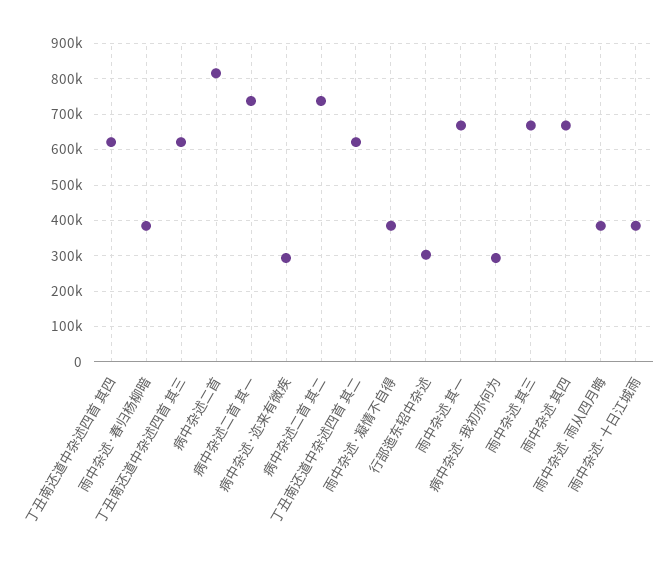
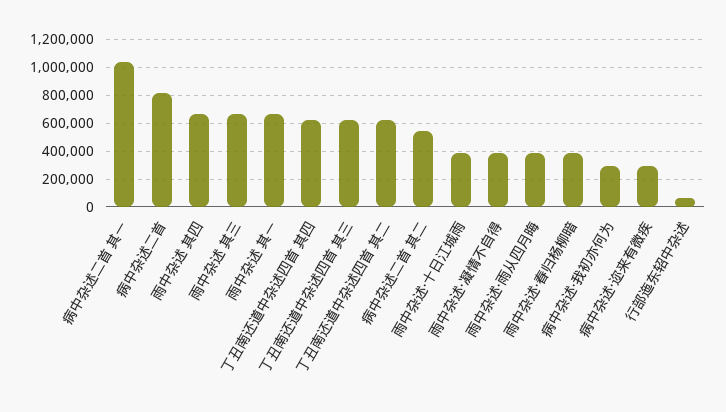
病中杂述二首 其一: 740000 -> 1050000
病中杂述二首 其二: 740000 -> 550000
行部迤东轺中杂述: 300000 -> 50000

